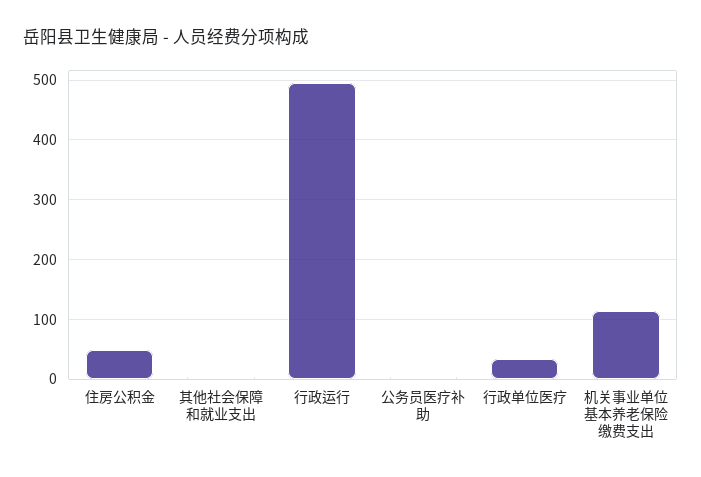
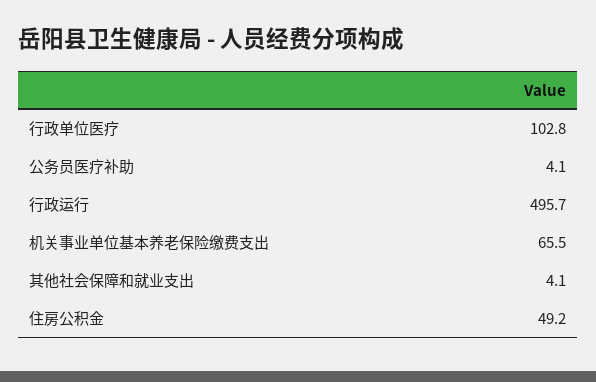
行政单位医疗: 40 -> 102.8
机关事业单位基本养老保险缴费支出: 120 -> 65.5

